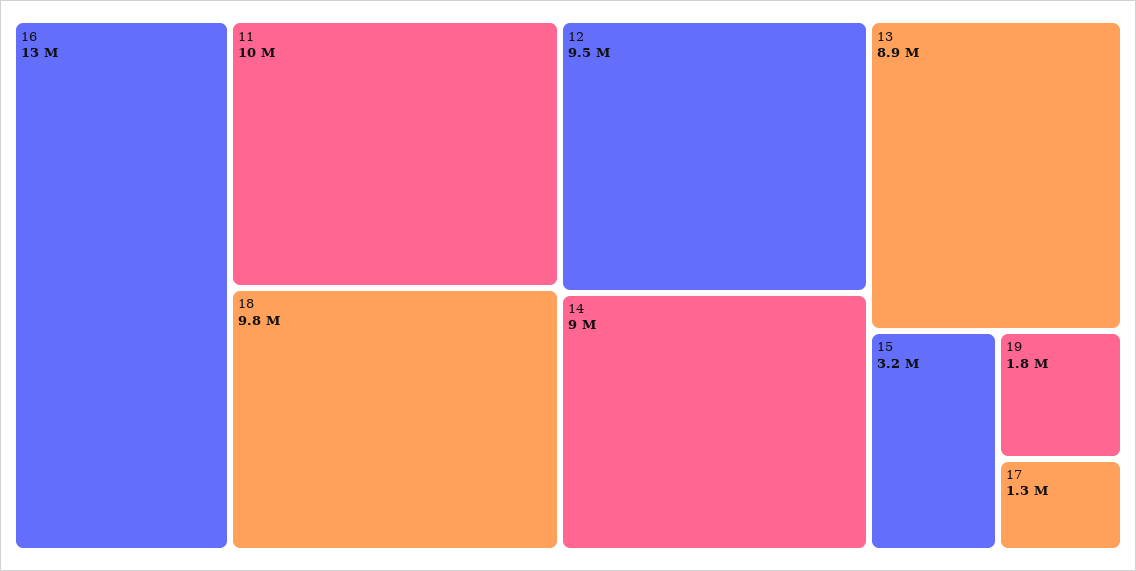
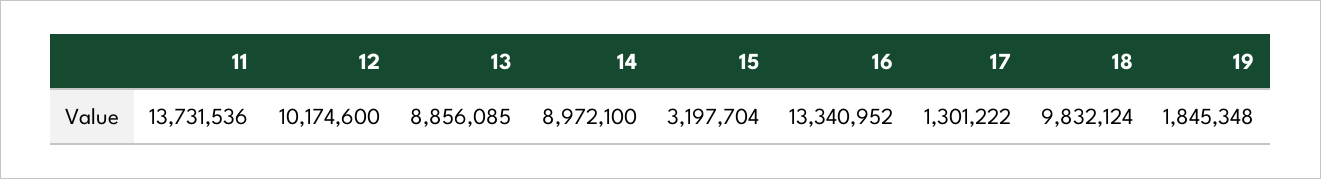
11: 10000000 -> 13731536
12: 9500000 -> 10174600

